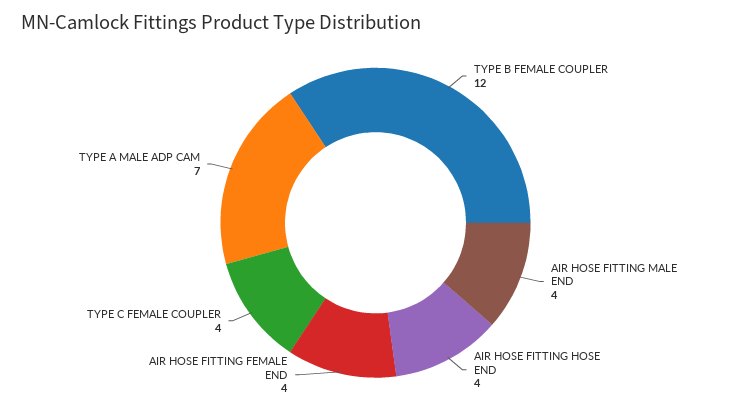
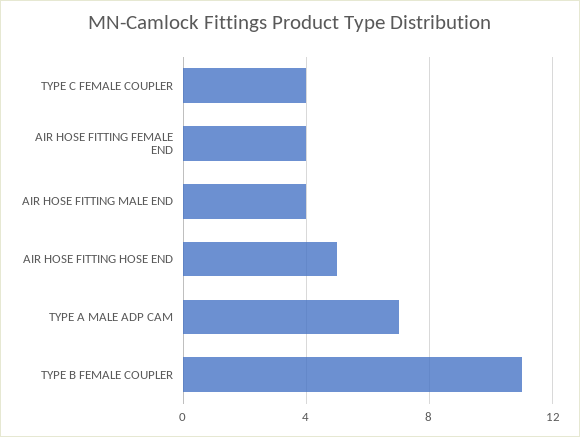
TYPE B FEMALE COUPLER: 12 -> 11
AIR HOSE FITTING HOSE END: 4 -> 5

